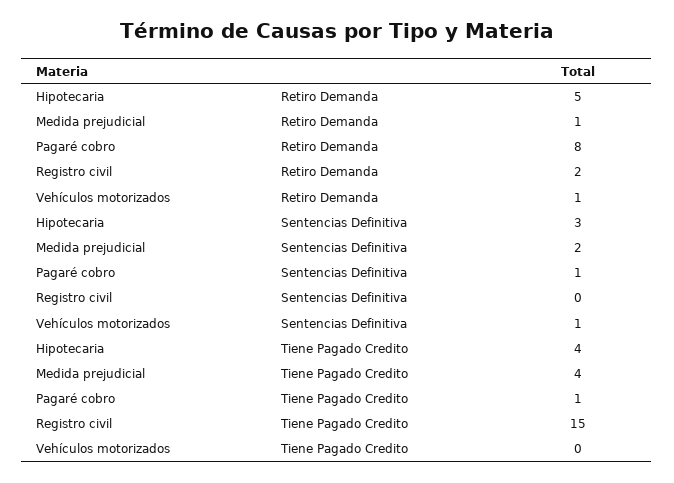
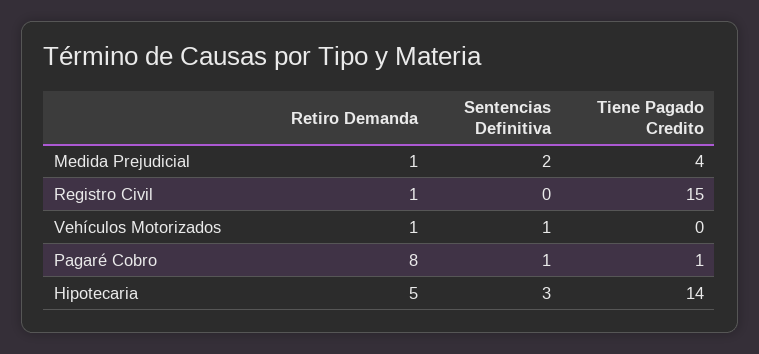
Registro civil, Retiro Demanda: 2 -> 1
Hipotecaria, Tiene Pagado Credito: 4 -> 14

